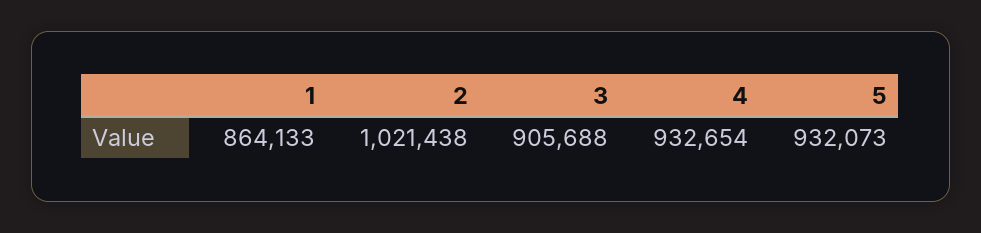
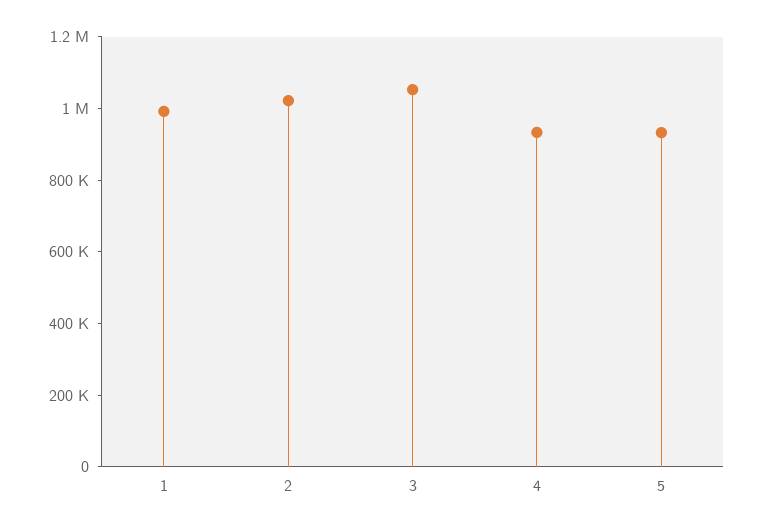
1: 864133 -> 1000000
3: 905688 -> 1050000

